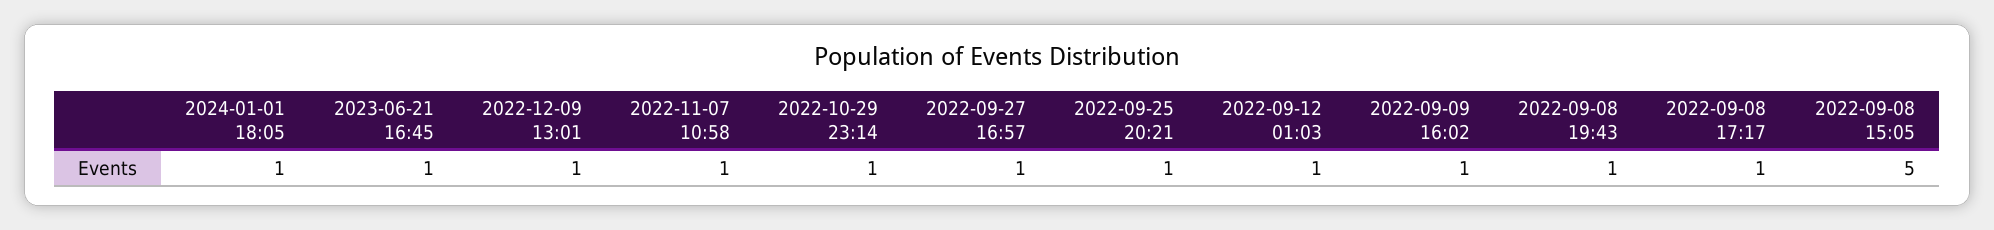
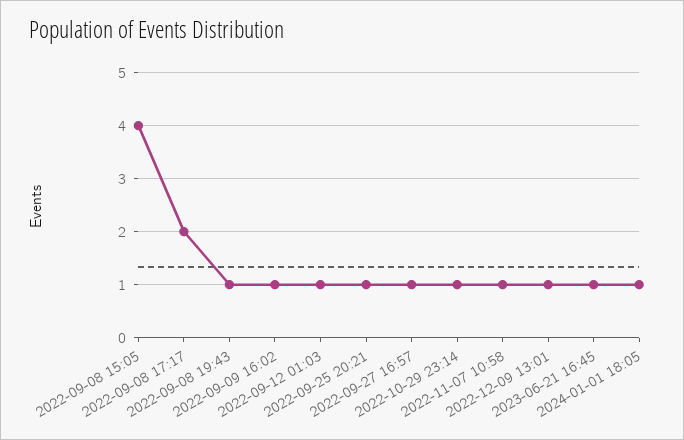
2022-09-08 17:17: 1 -> 2
2022-09-08 15:05: 5 -> 4

